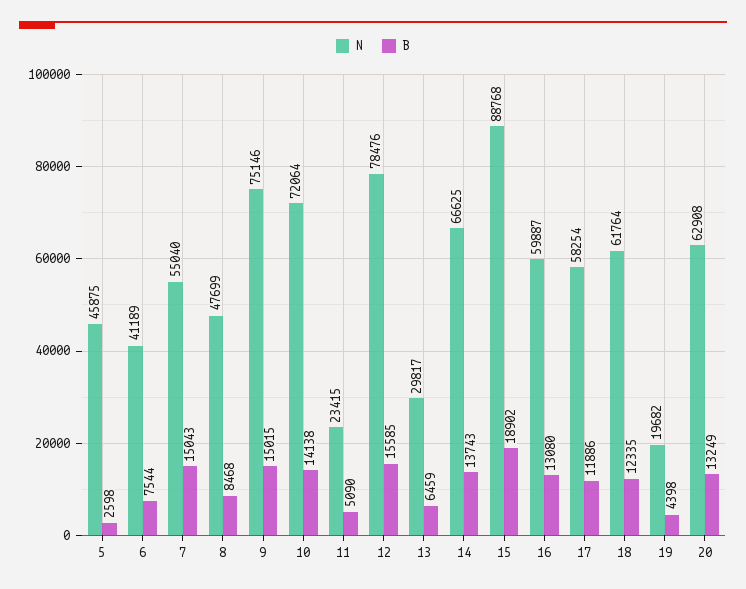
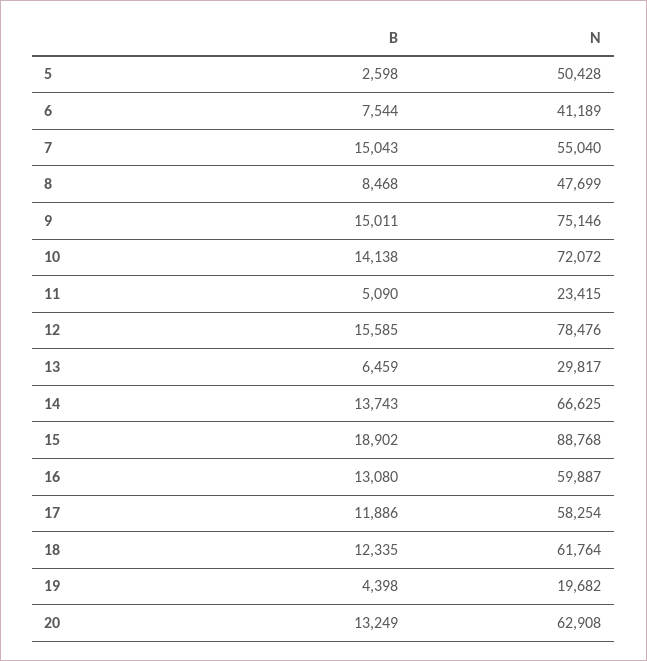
N, 5: 45875 -> 50428
B, 9: 15015 -> 15011
N, 10: 72064 -> 72072

